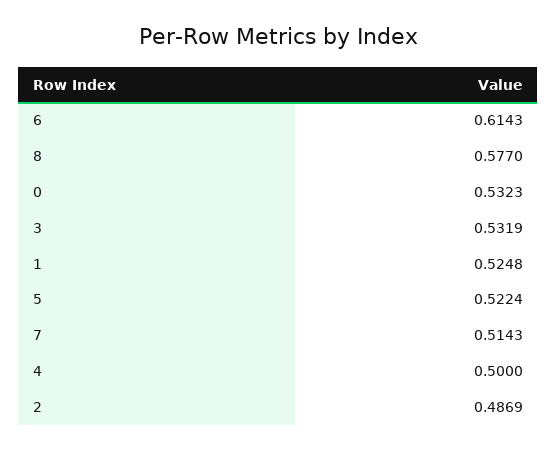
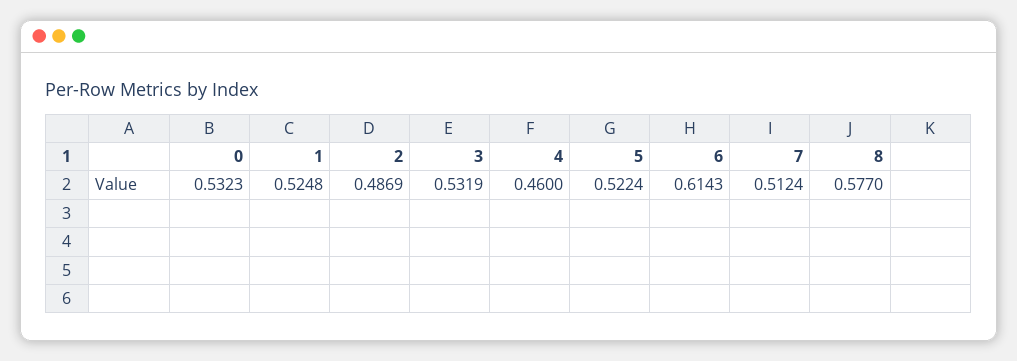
7: 0.5143 -> 0.5124
4: 0.5 -> 0.46

